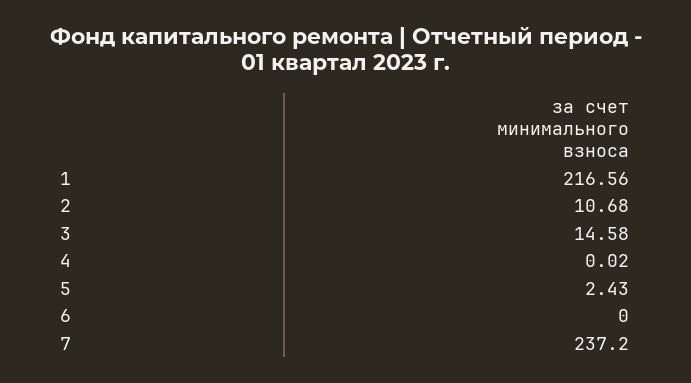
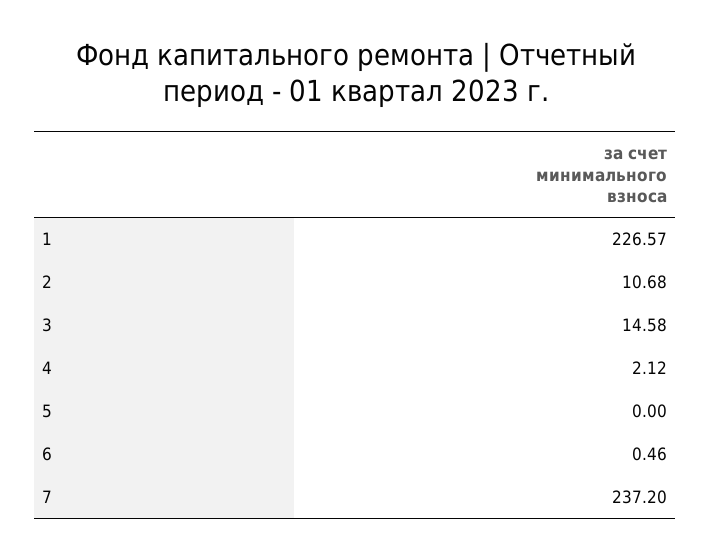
1: 216.56 -> 226.57
4: 0.02 -> 2.12
5: 2.43 -> 0
6: 0 -> 0.46

